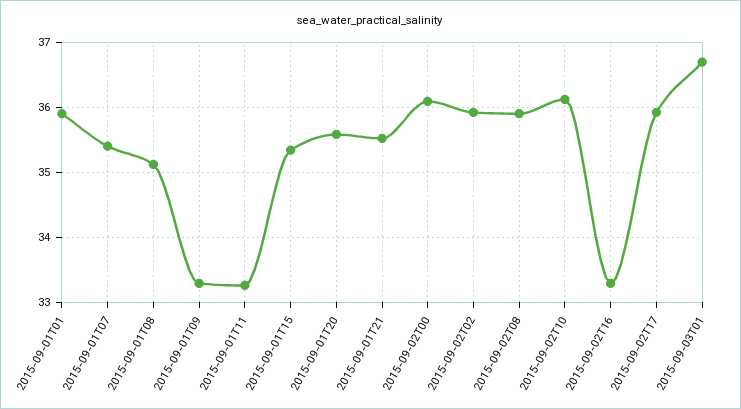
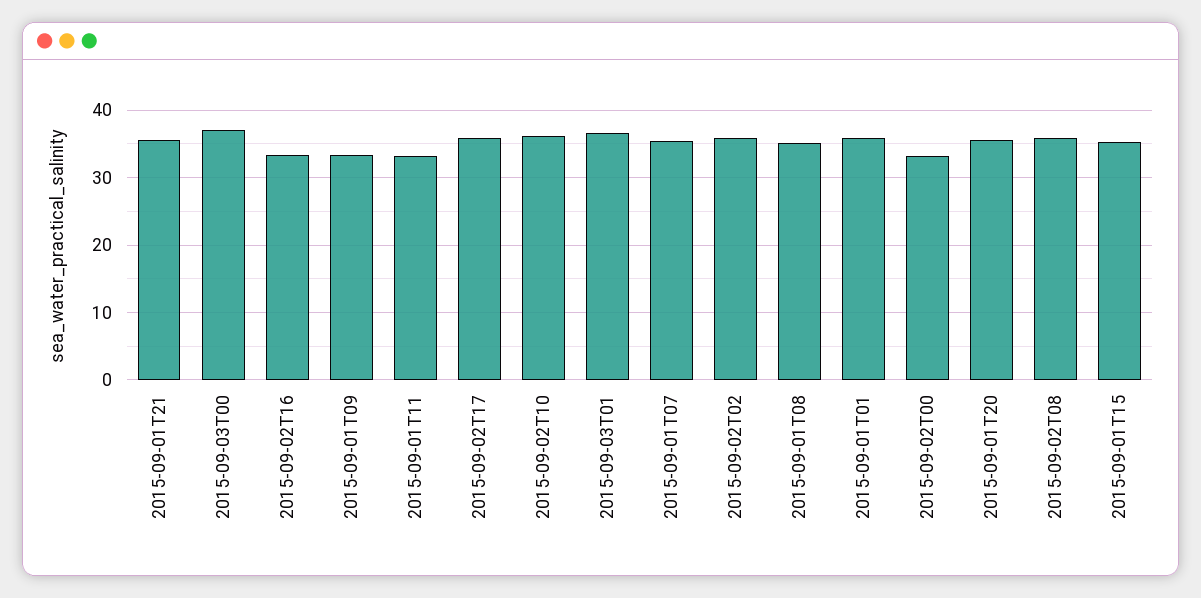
2015-09-02T00: 36.1 -> 33
2015-09-03T00: none -> 37

